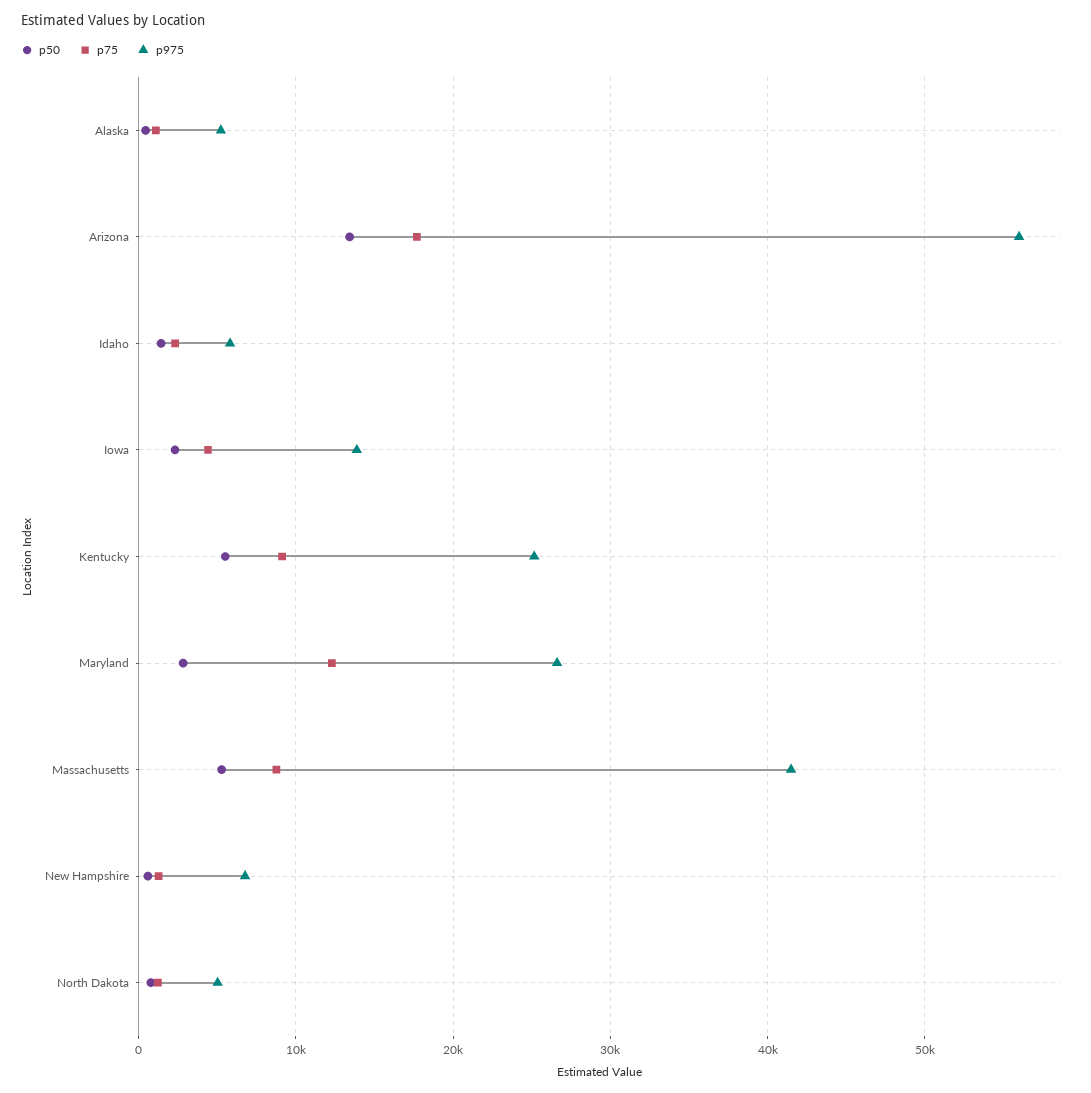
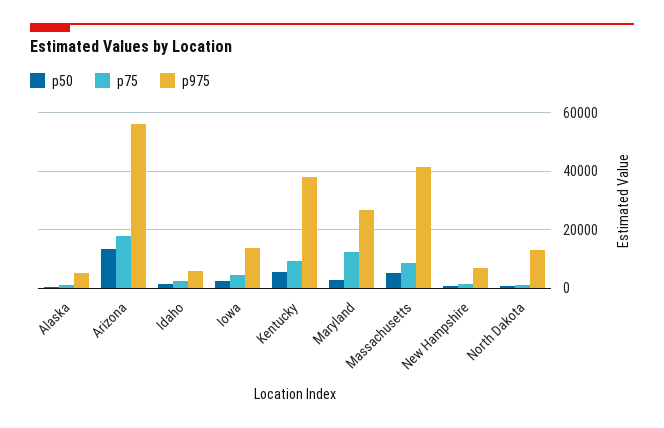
p975, Kentucky: 25000 -> 37500
p975, North Dakota: 5000 -> 12500

